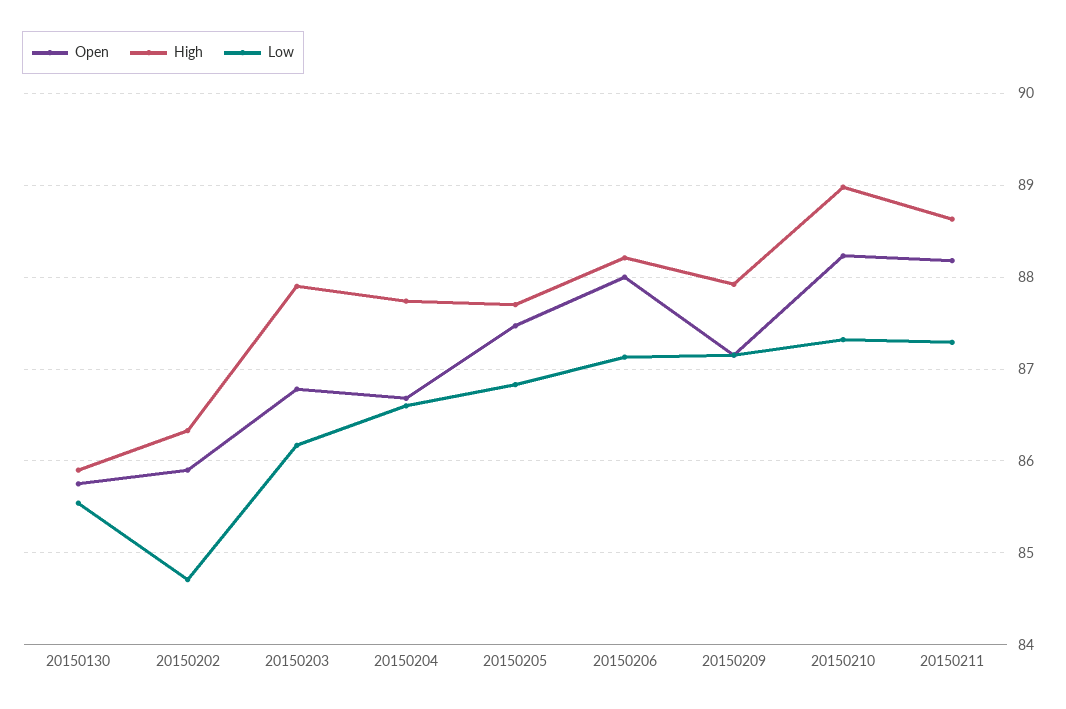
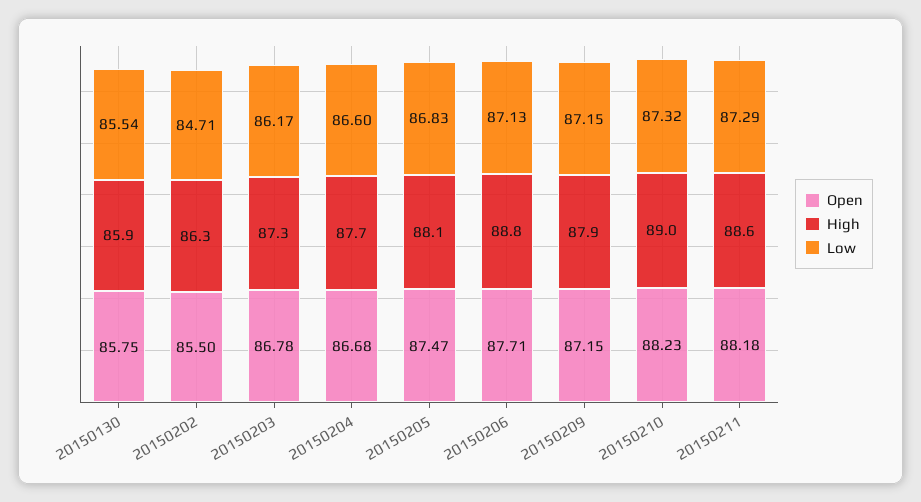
Open, 20150202: 85.9 -> 85.5
High, 20150203: 87.9 -> 87.3
High, 20150205: 87.7 -> 88.1
Open, 20150206: 88 -> 87.71
High, 20150206: 88.2 -> 88.8

